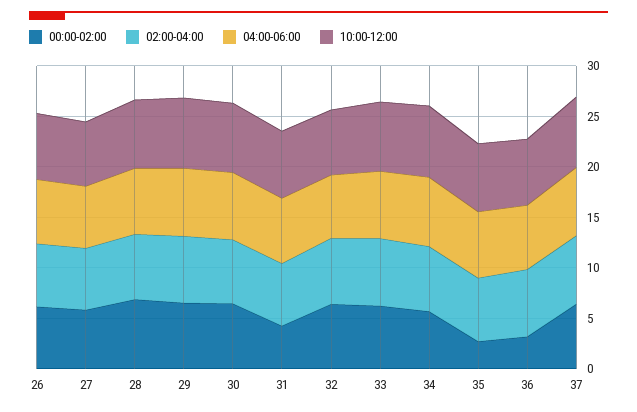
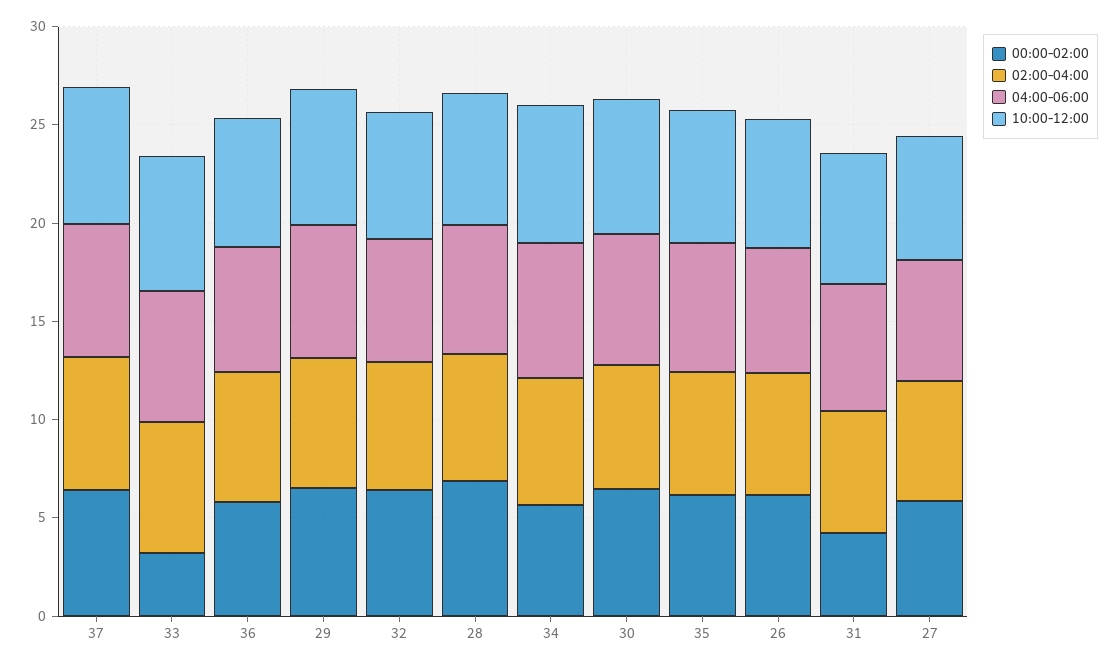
00:00-02:00, 33: 6 -> 3
00:00-02:00, 35: 3 -> 6
00:00-02:00, 36: 3 -> 6

